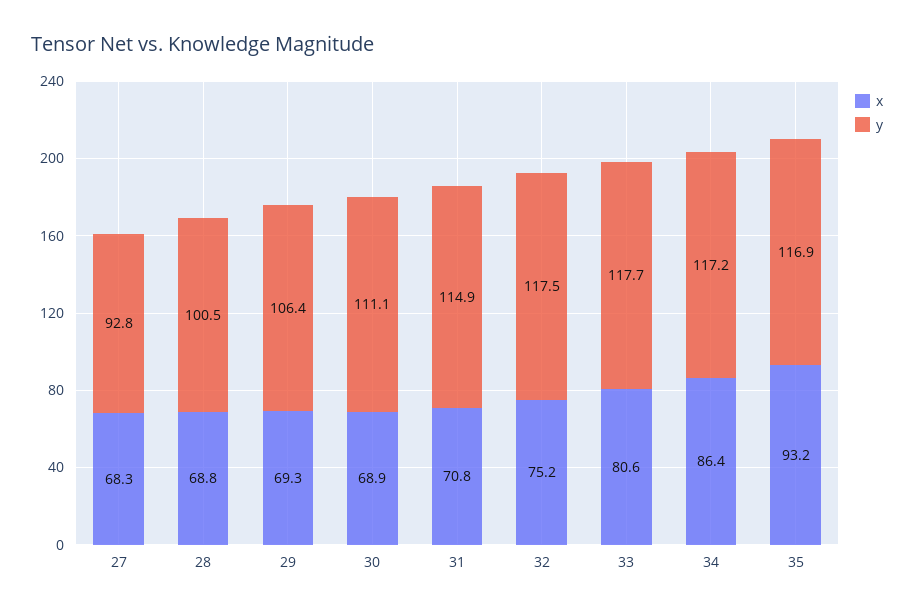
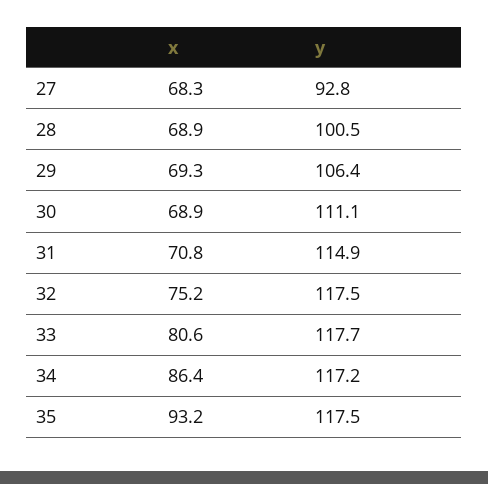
x, 28: 68.8 -> 68.9
y, 35: 116.9 -> 117.5

